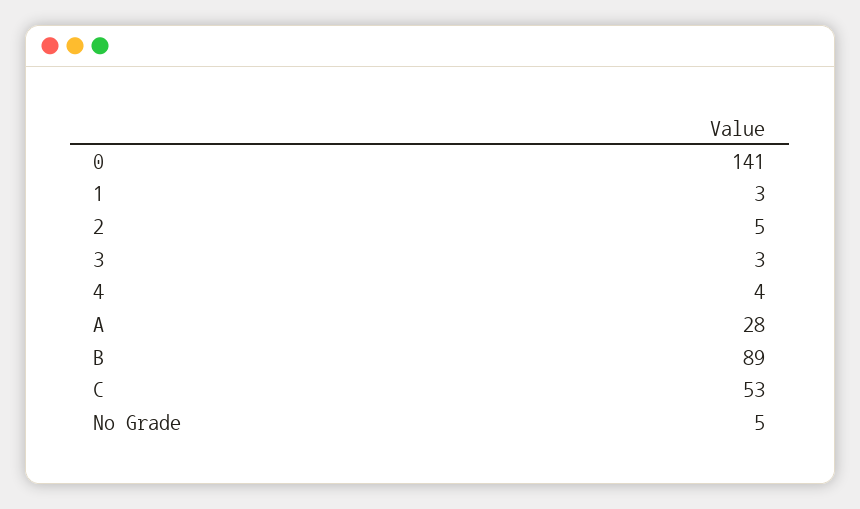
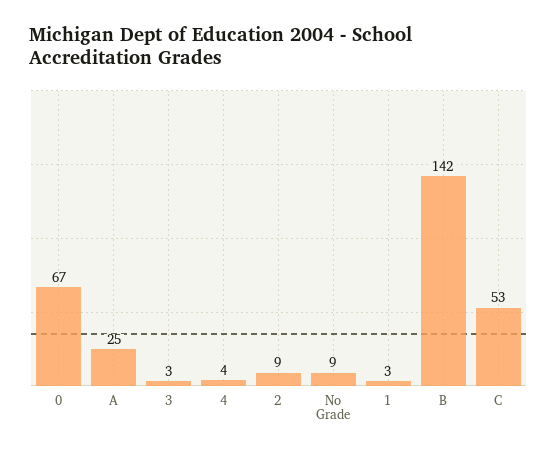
0: 141 -> 67
2: 5 -> 9
A: 28 -> 25
B: 89 -> 142
No Grade: 5 -> 9

